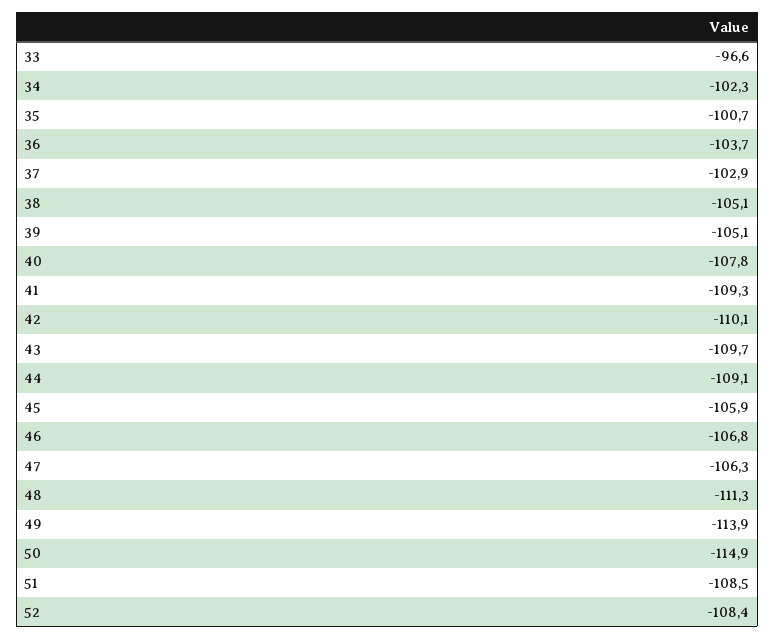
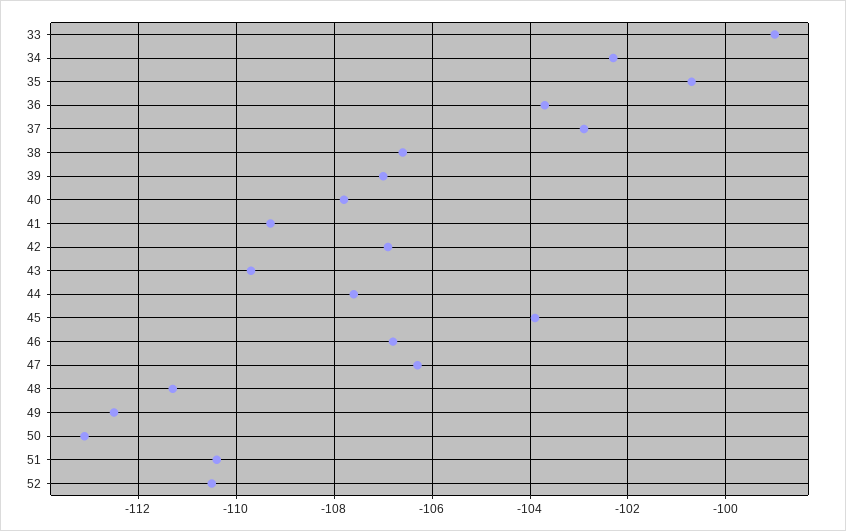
33: -96.6 -> -99
38: -105.1 -> -106.5
39: -105.1 -> -107
42: -110.1 -> -107
44: -109.1 -> -107.5
45: -105.9 -> -104
49: -113.9 -> -112.5
50: -114.9 -> -113
51: -108.5 -> -110.5
52: -108.4 -> -110.5

